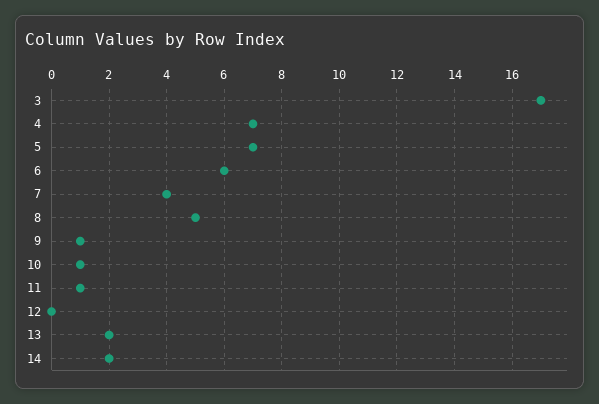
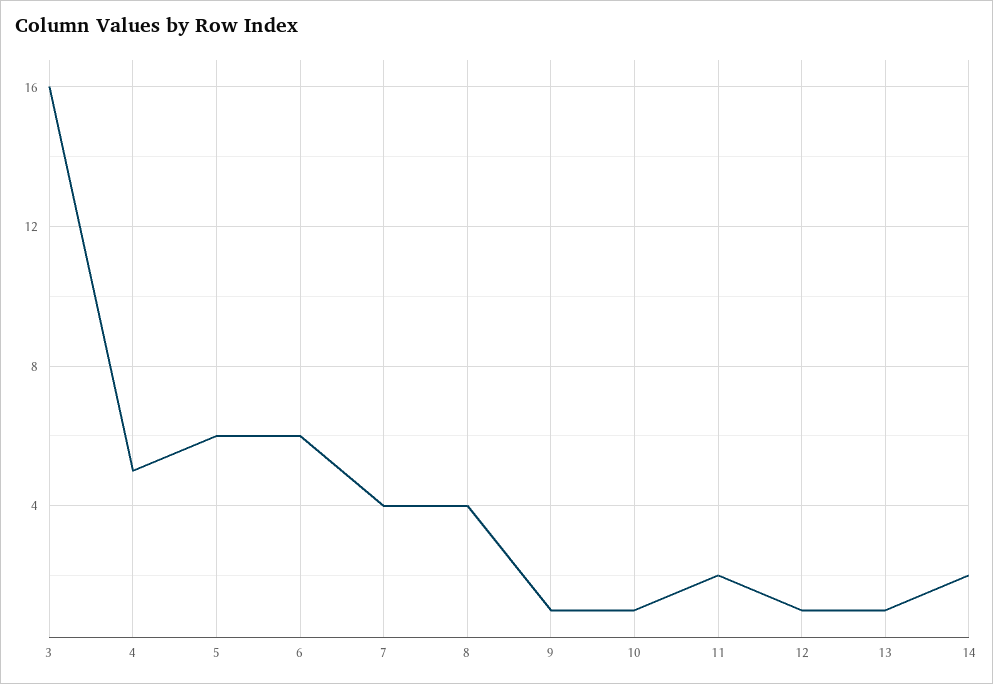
3: 17 -> 16
4: 7 -> 5
5: 7 -> 6
8: 5 -> 4
11: 1 -> 2
12: 0 -> 1
13: 2 -> 1

